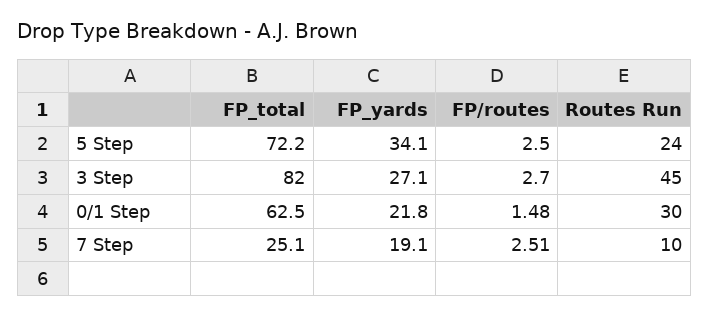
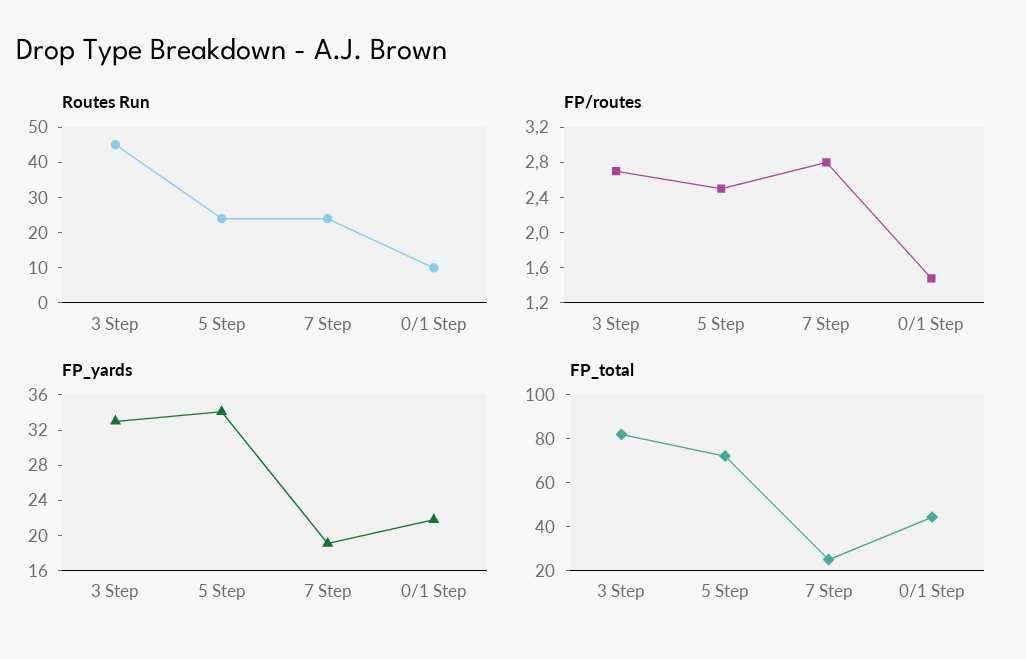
FP_yards, 3 Step: 27.1 -> 33
FP_total, 0/1 Step: 62.5 -> 45
Routes Run, 0/1 Step: 30 -> 10
FP/routes, 7 Step: 2.51 -> 2.8
Routes Run, 7 Step: 10 -> 25

